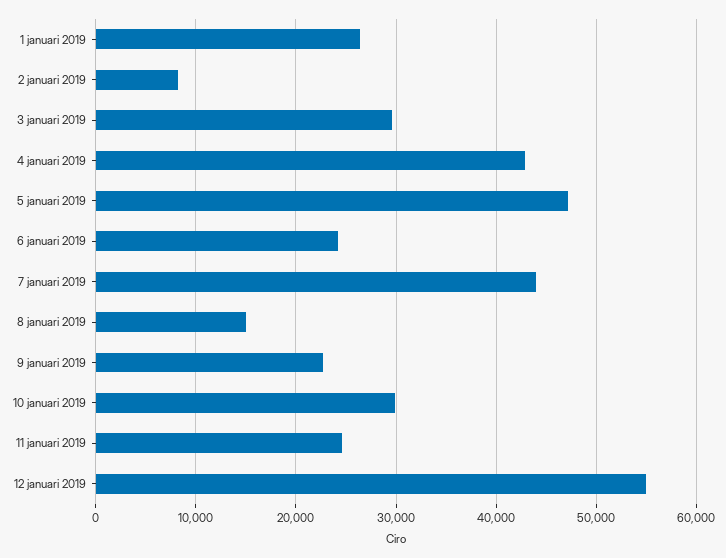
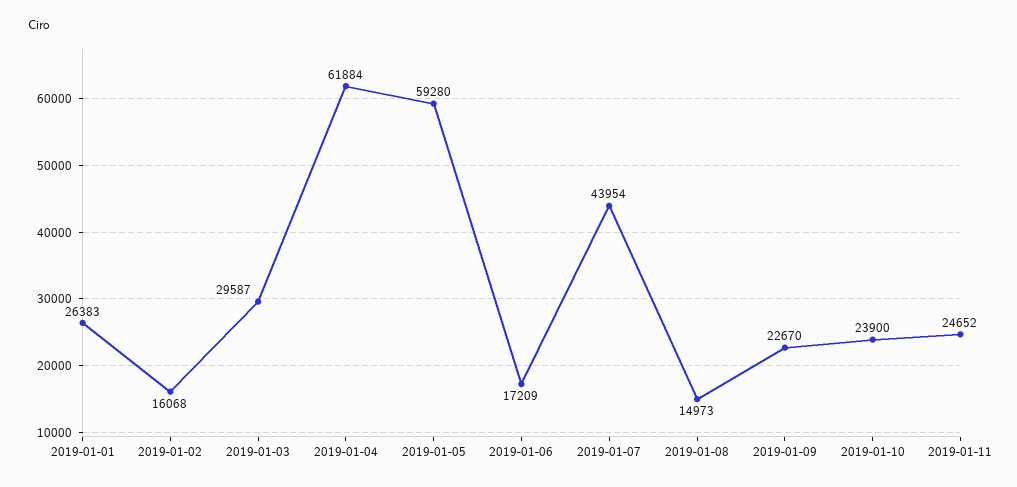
2 januari 2019: 8000 -> 16068
4 januari 2019: 43000 -> 61884
5 januari 2019: 47000 -> 59280
6 januari 2019: 24000 -> 17209
10 januari 2019: 30000 -> 23900
12 januari 2019: 55000 -> none

